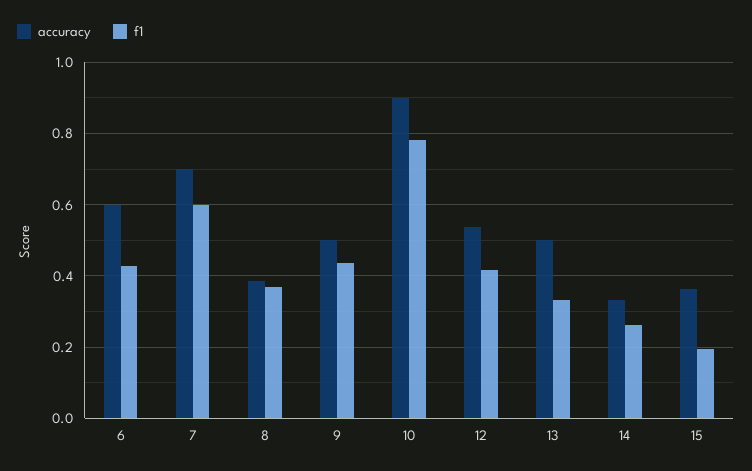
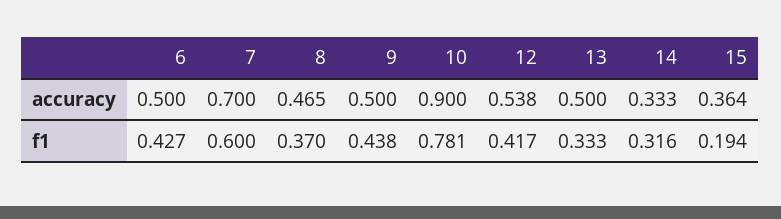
accuracy, 6: 0.6 -> 0.5
accuracy, 8: 0.38 -> 0.465
f1, 14: 0.26 -> 0.316

